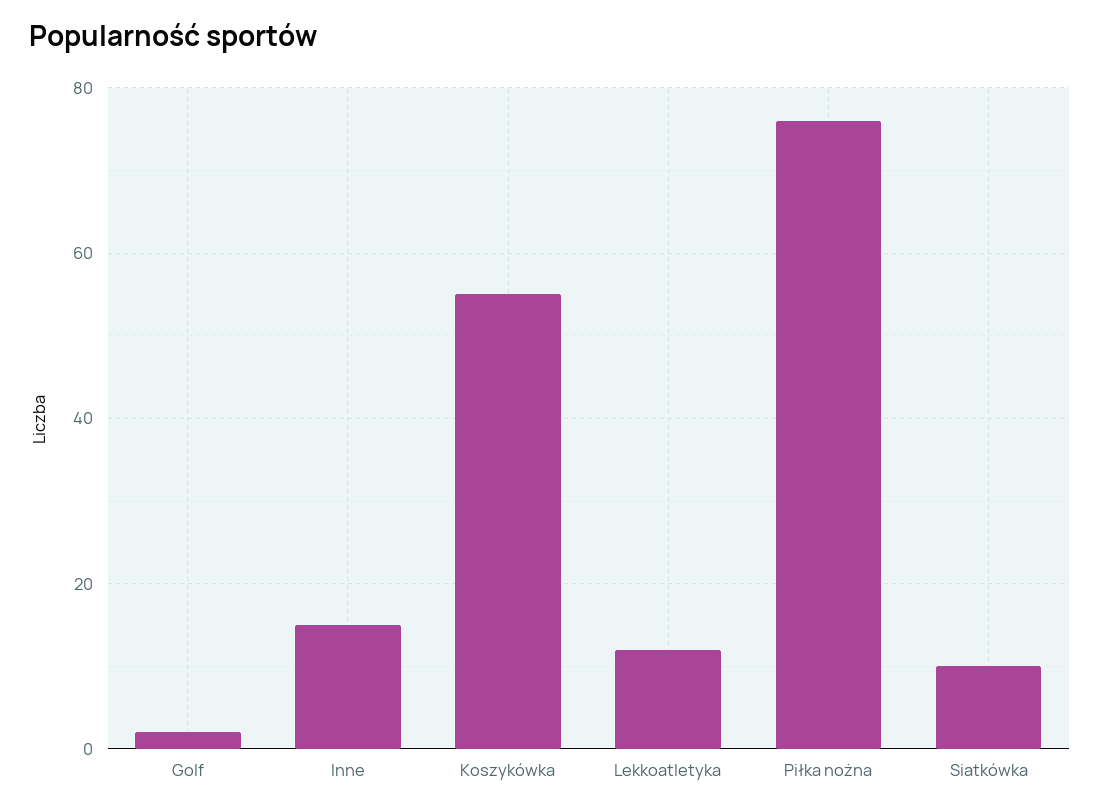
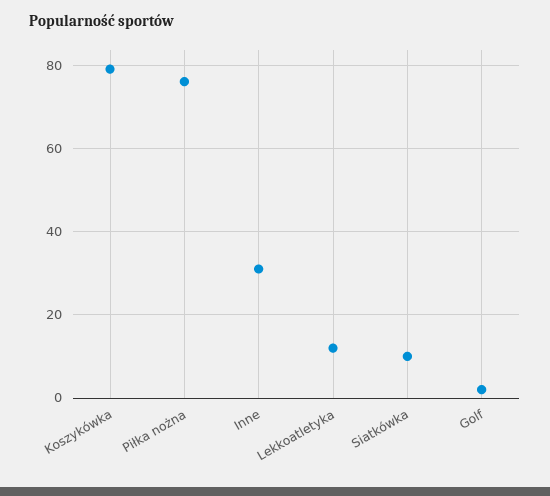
Inne: 15 -> 30
Koszykówka: 55 -> 80

